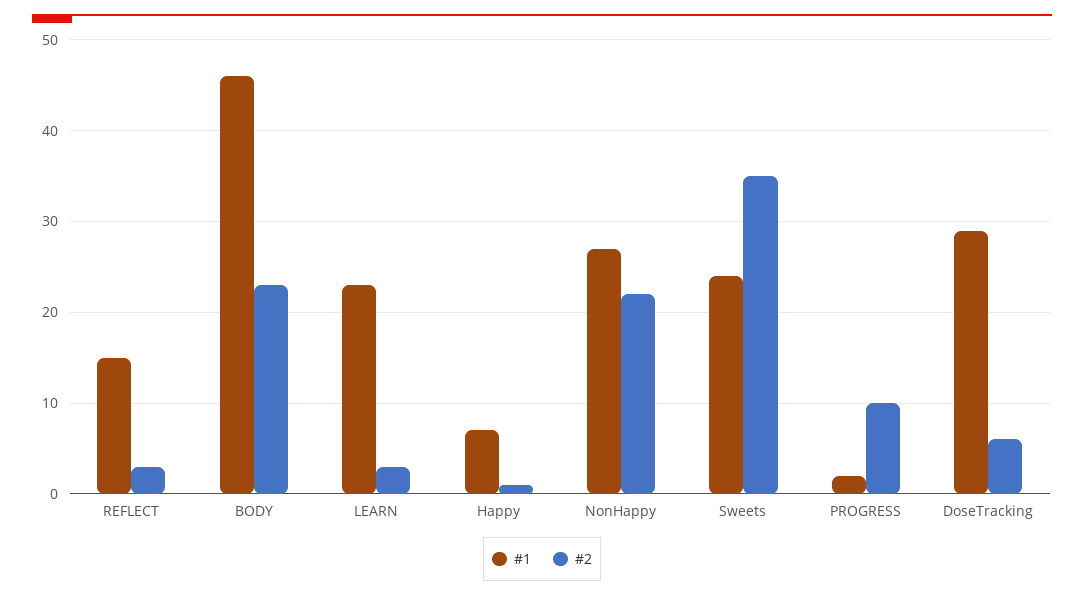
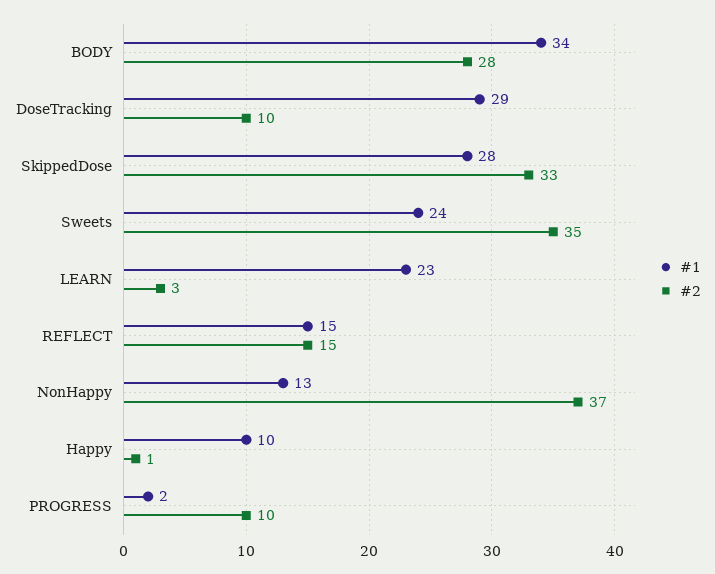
#2, REFLECT: 3 -> 15
#1, BODY: 46 -> 34
#2, BODY: 23 -> 28
#1, Happy: 7 -> 10
#1, NonHappy: 27 -> 13
#2, NonHappy: 22 -> 37
#2, DoseTracking: 6 -> 10
#1, SkippedDose: none -> 28
#2, SkippedDose: none -> 33

